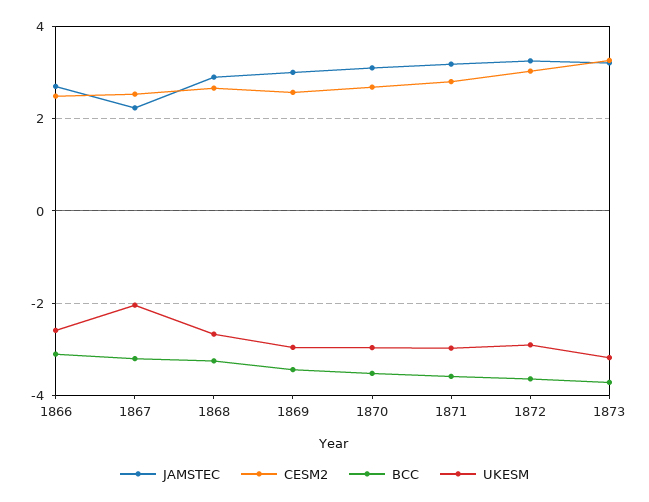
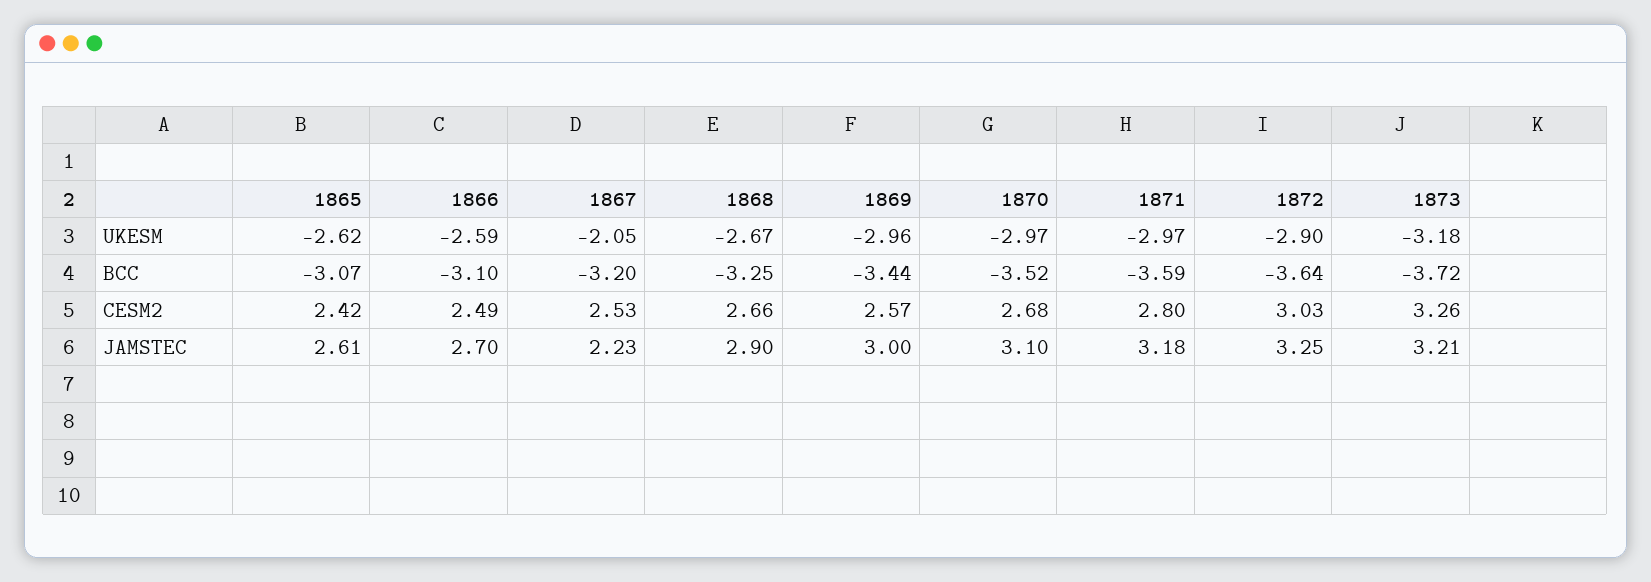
UKESM, 1865: none -> -2.62
BCC, 1865: none -> -3.07
CESM2, 1865: none -> 2.42
JAMSTEC, 1865: none -> 2.61

